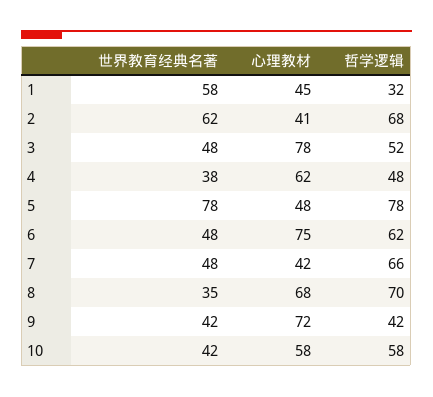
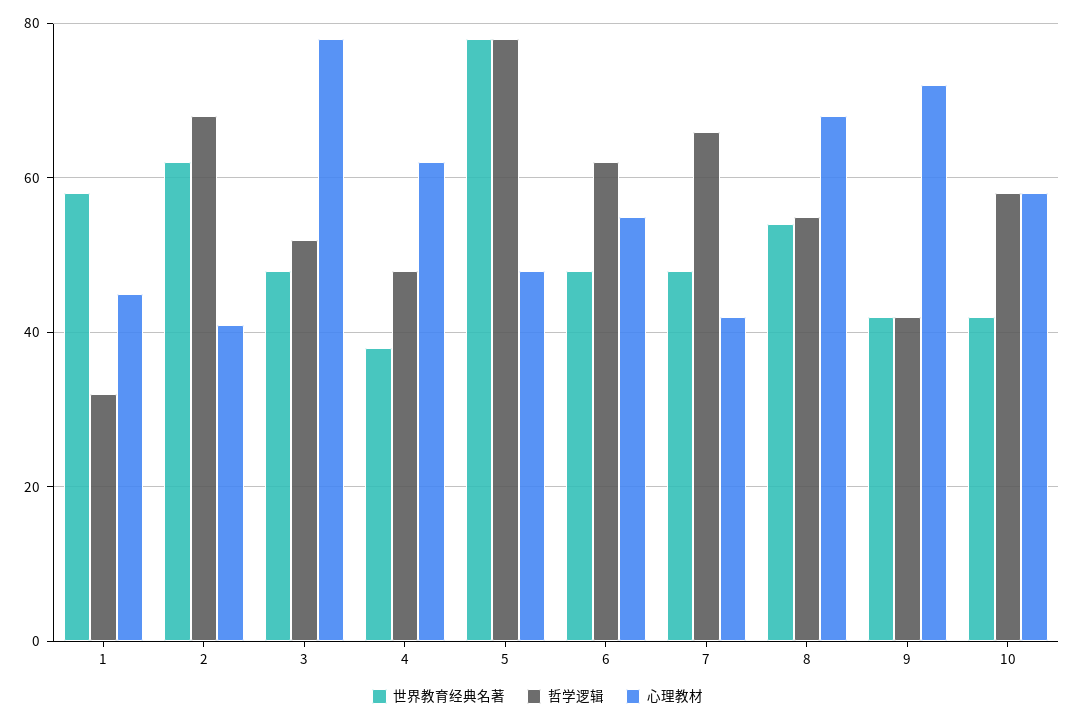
心理教材, 6: 75 -> 55
世界教育经典名著, 8: 35 -> 55
哲学逻辑, 8: 70 -> 55

